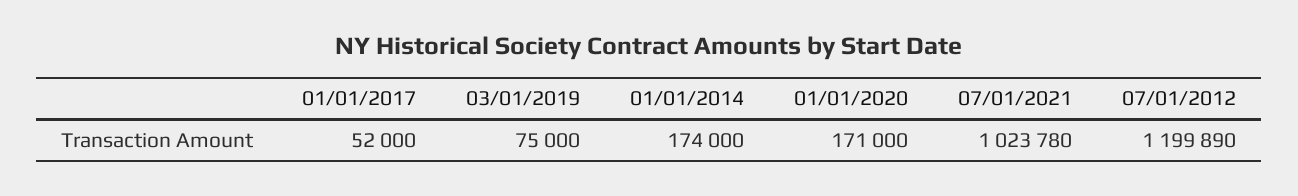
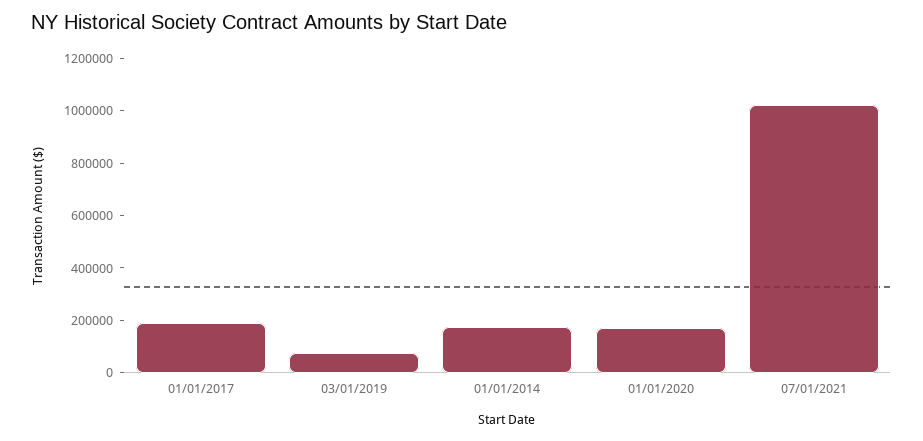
01/01/2017: 52000 -> 200000
07/01/2012: 1199890 -> none

